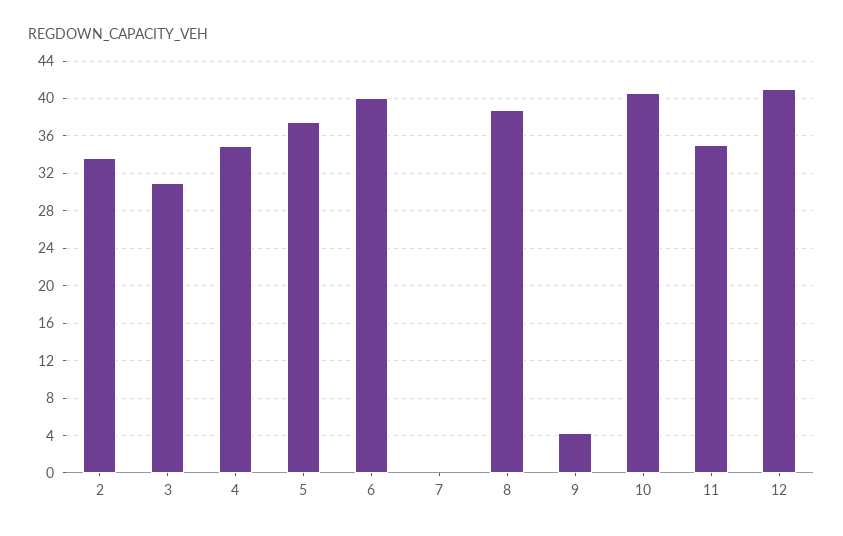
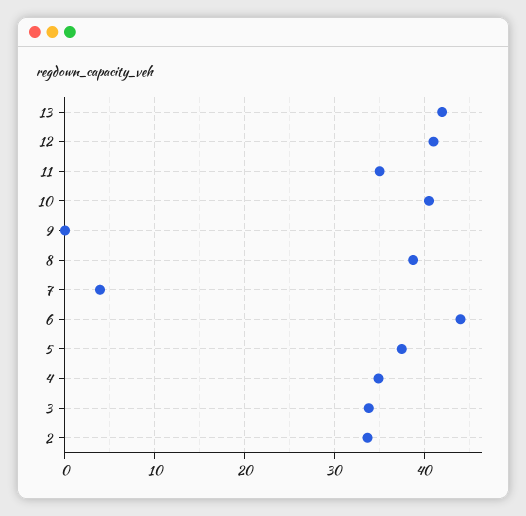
3: 31 -> 34
6: 40 -> 44
7: 0 -> 4
9: 4 -> 0
13: none -> 42

